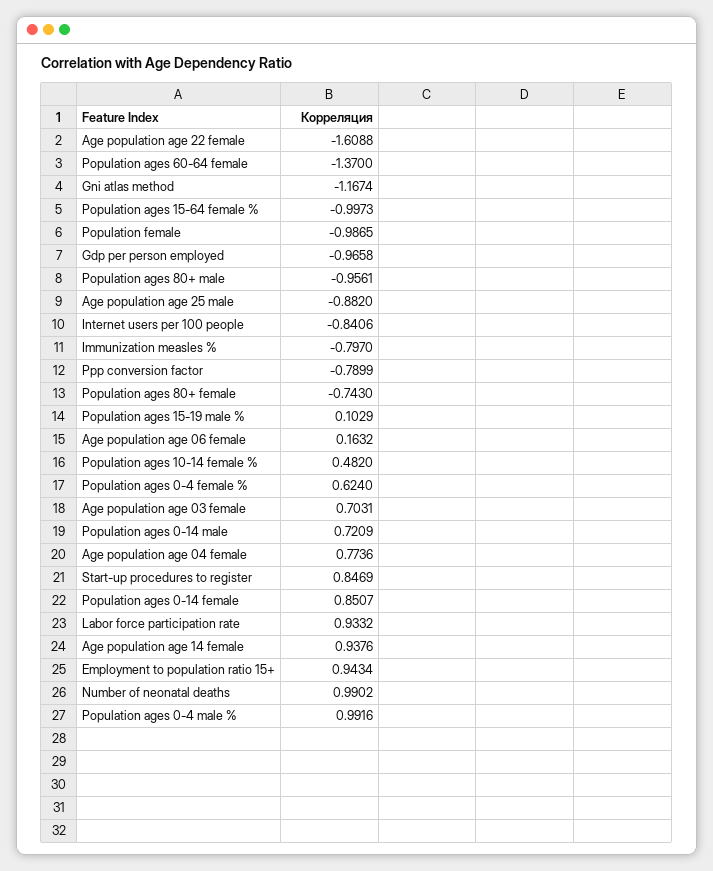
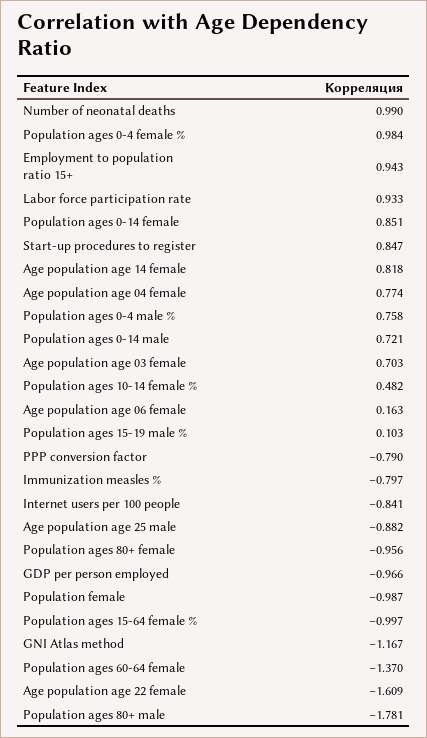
Population ages 80+ male: -0.9561 -> -1.781
Population ages 80+ female: -0.743 -> -0.956
Population ages 0-4 female %: 0.624 -> 0.984
Age population age 14 female: 0.9376 -> 0.818
Population ages 0-4 male %: 0.9916 -> 0.758

